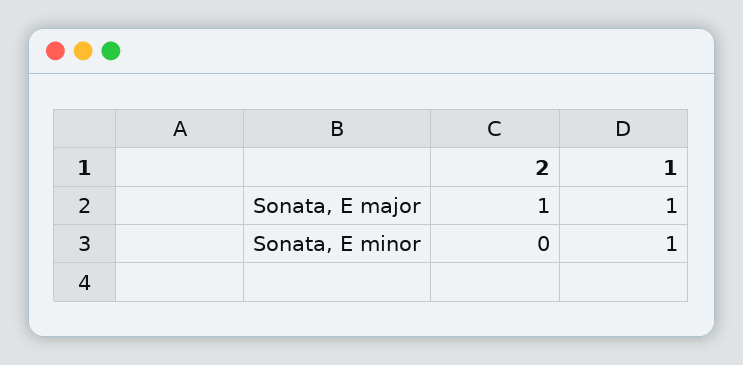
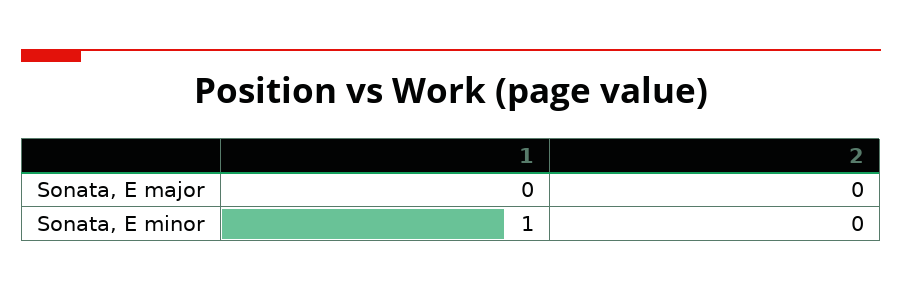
2, Sonata, E major: 1 -> 0
1, Sonata, E major: 1 -> 0

